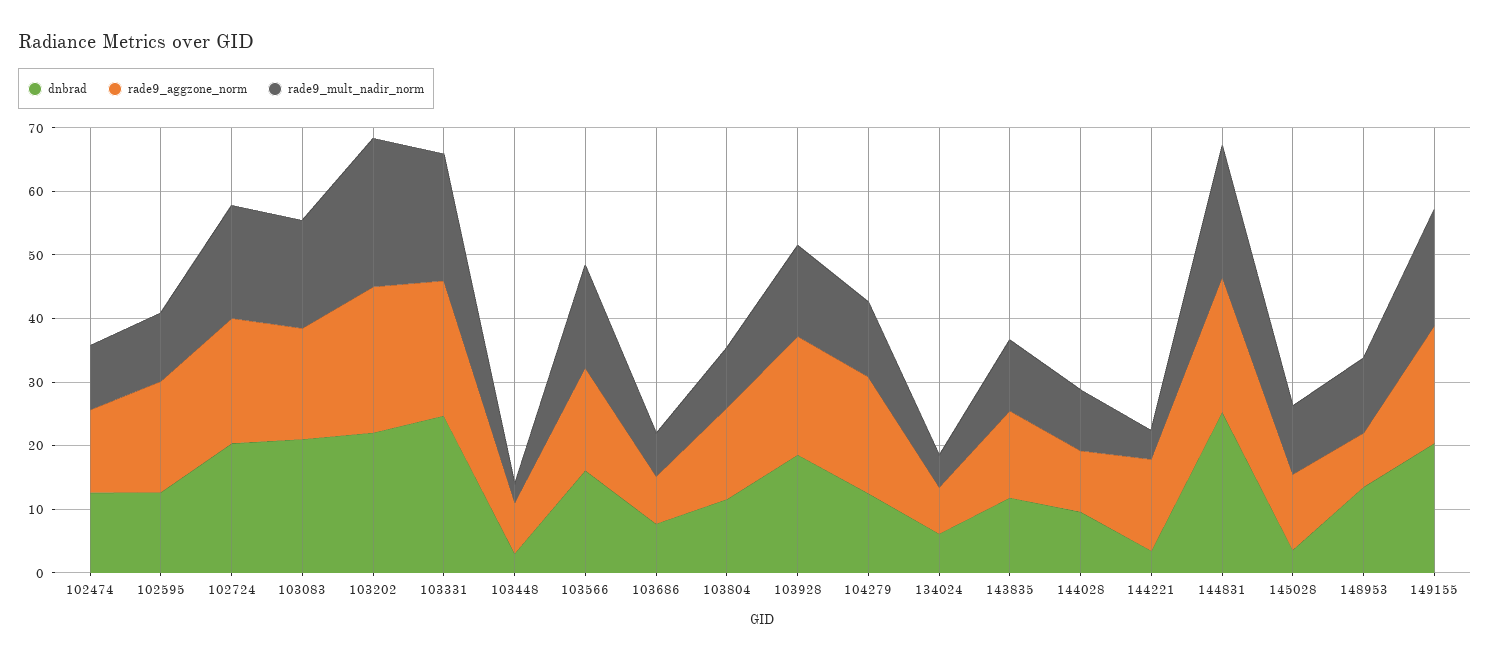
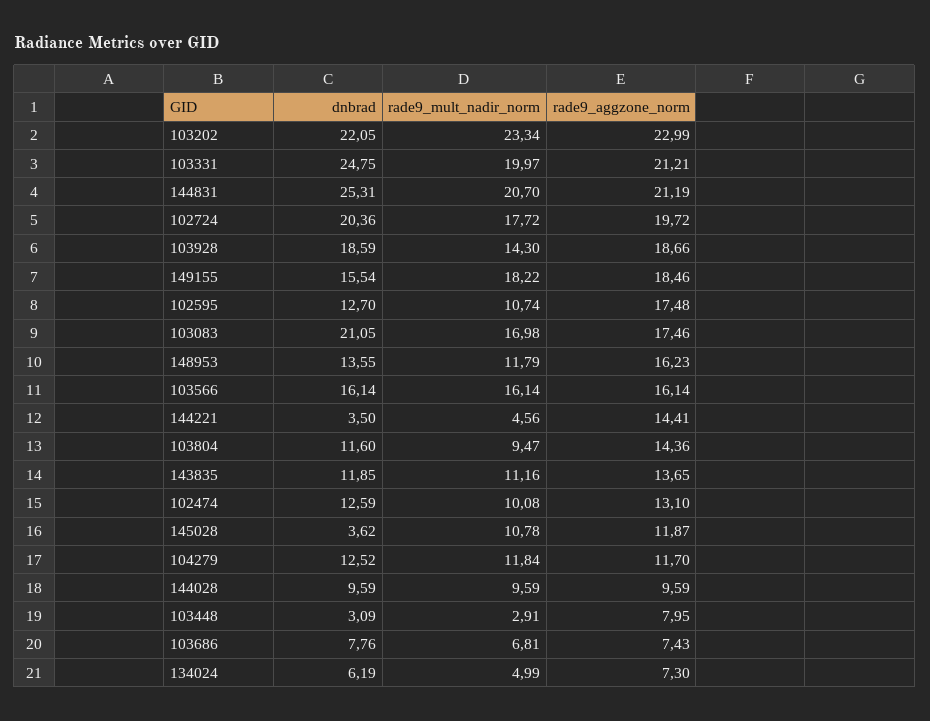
rade9_aggzone_norm, 104279: 18 -> 11.7
rade9_aggzone_norm, 148953: 8 -> 16.23
dnbrad, 149155: 20 -> 15.54

